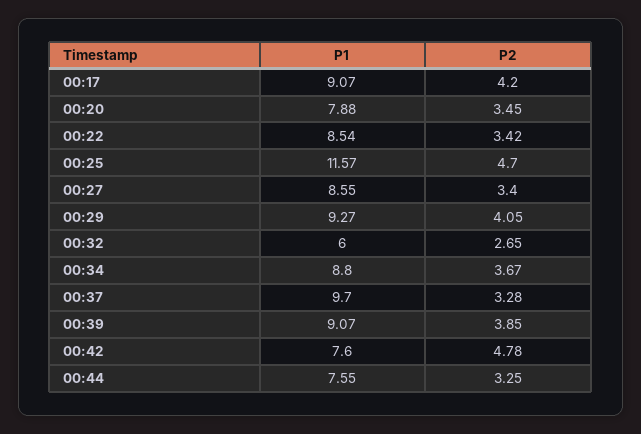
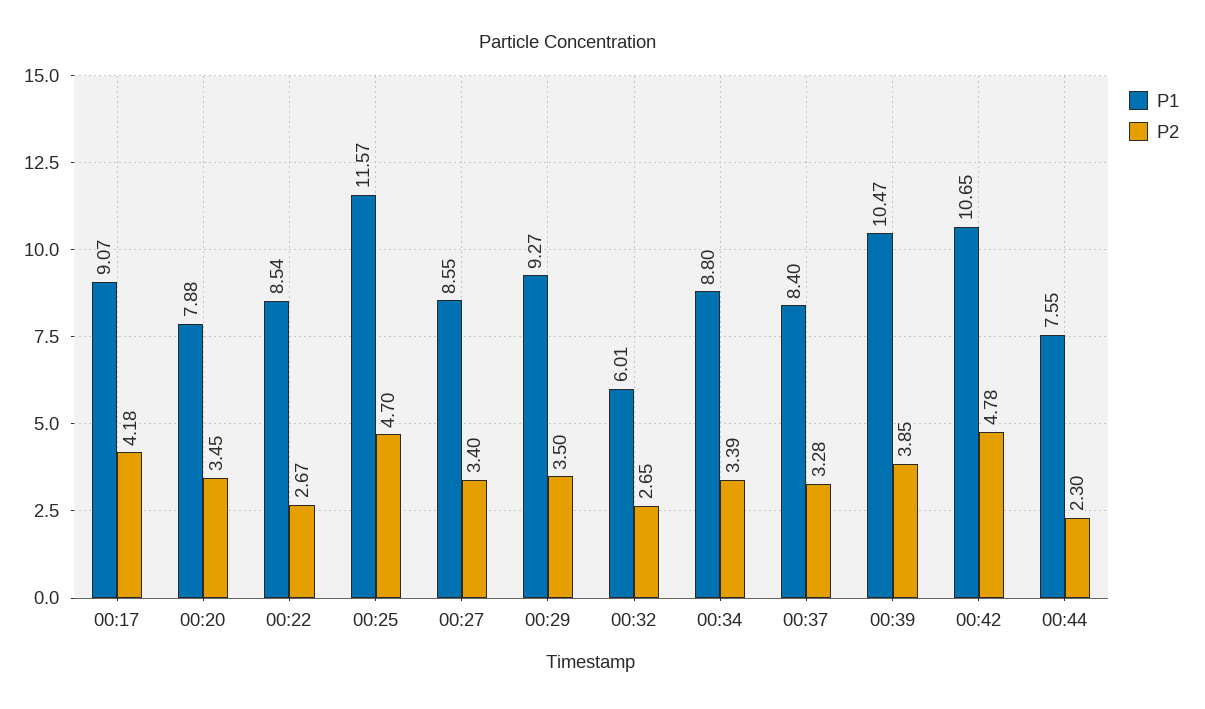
P2, 00:17: 4.2 -> 4.18
P2, 00:22: 3.42 -> 2.67
P2, 00:29: 4.05 -> 3.5
P1, 00:32: 6 -> 6.01
P2, 00:34: 3.67 -> 3.39
P1, 00:37: 9.7 -> 8.4
P1, 00:39: 9.07 -> 10.47
P1, 00:42: 7.6 -> 10.65
P2, 00:44: 3.25 -> 2.3

